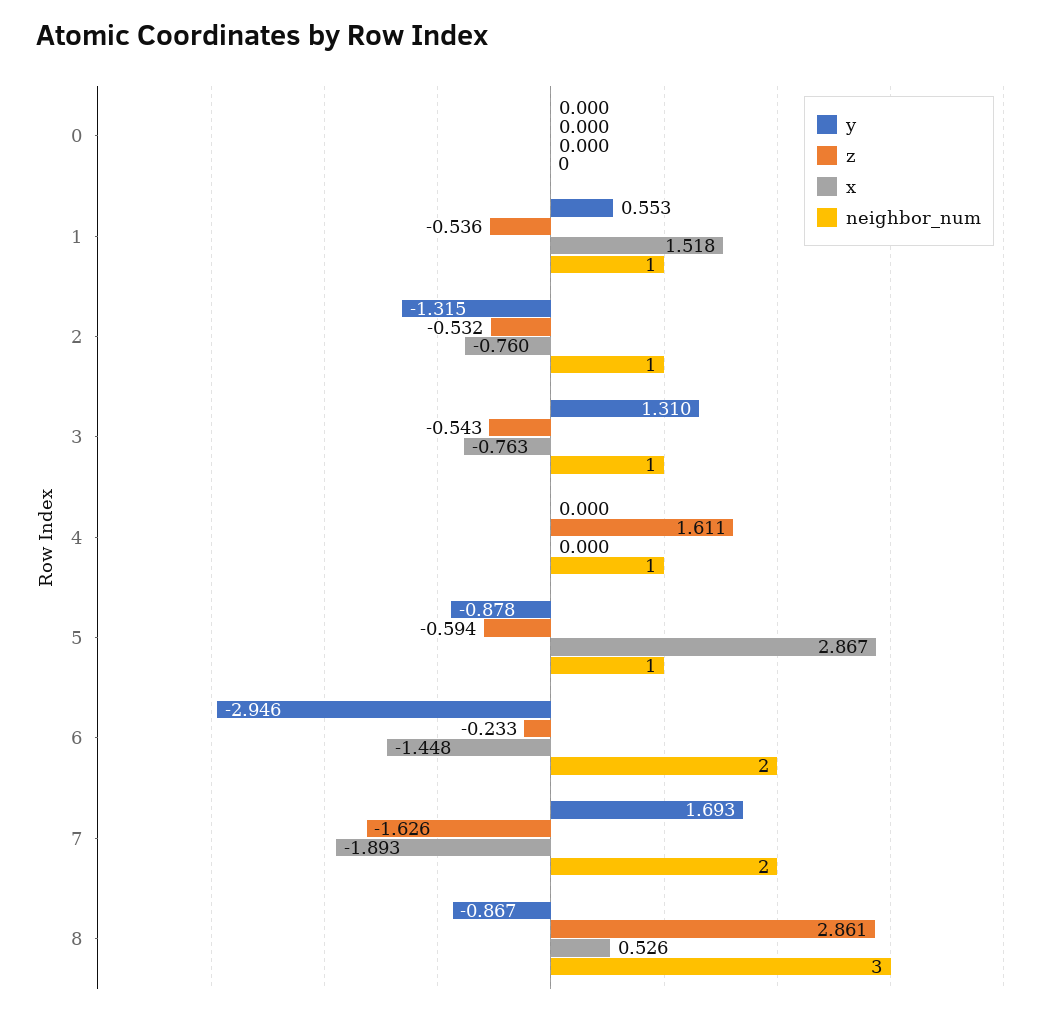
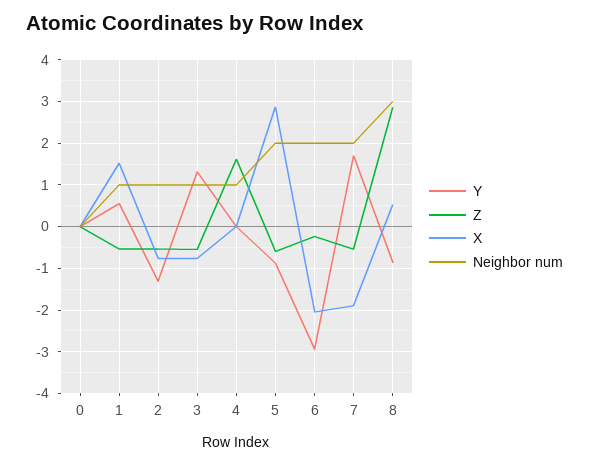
neighbor_num, 5: 1 -> 2
x, 6: -1.448 -> -2
z, 7: -1.626 -> -0.6

